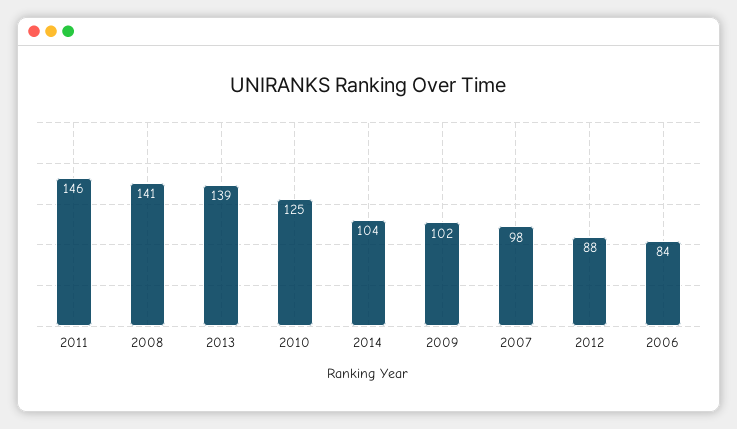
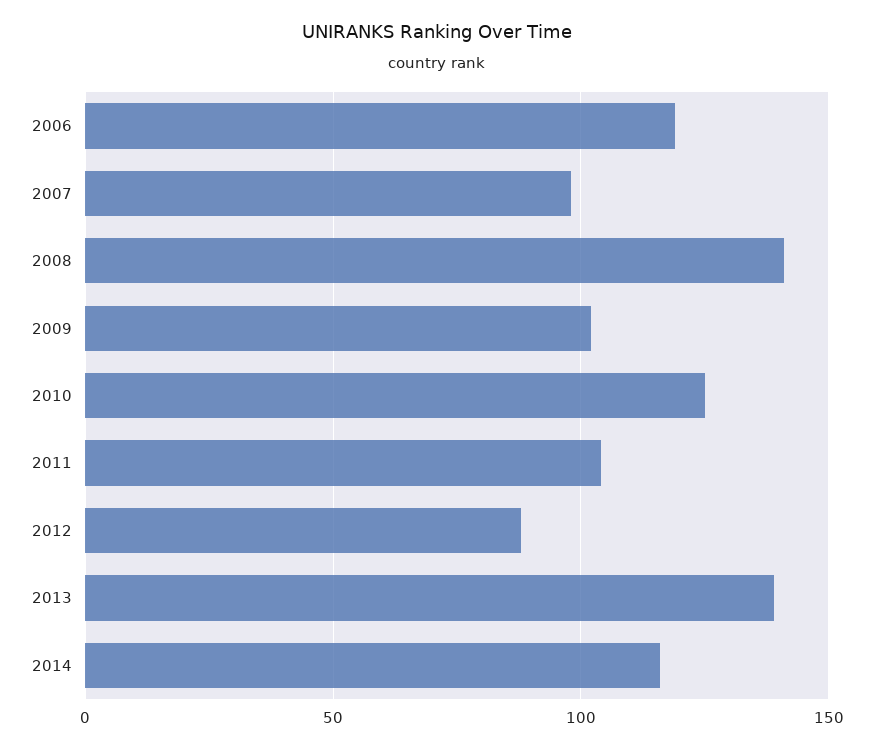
2011: 146 -> 105
2014: 104 -> 115
2006: 84 -> 120

